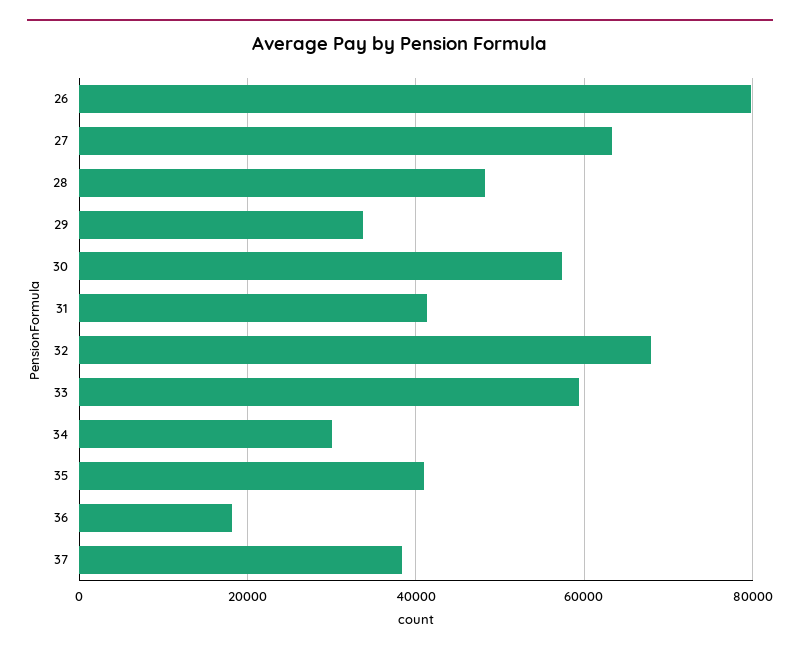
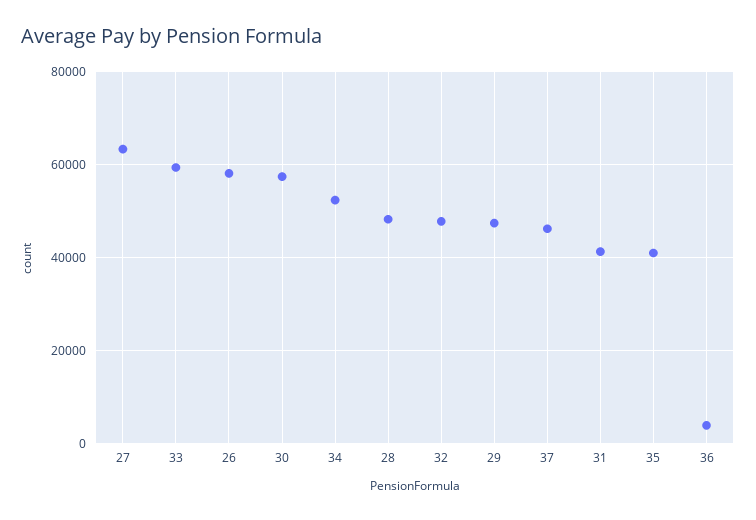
26: 80000 -> 58000
29: 34000 -> 48000
32: 68000 -> 48000
34: 30000 -> 52000
36: 18000 -> 4000
37: 38000 -> 46000

